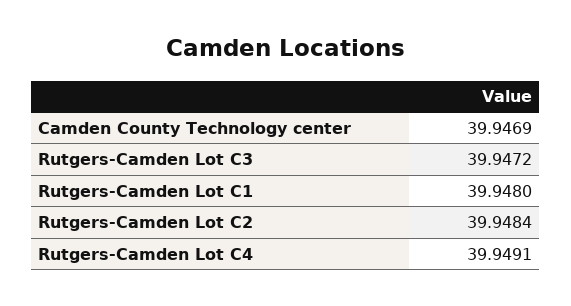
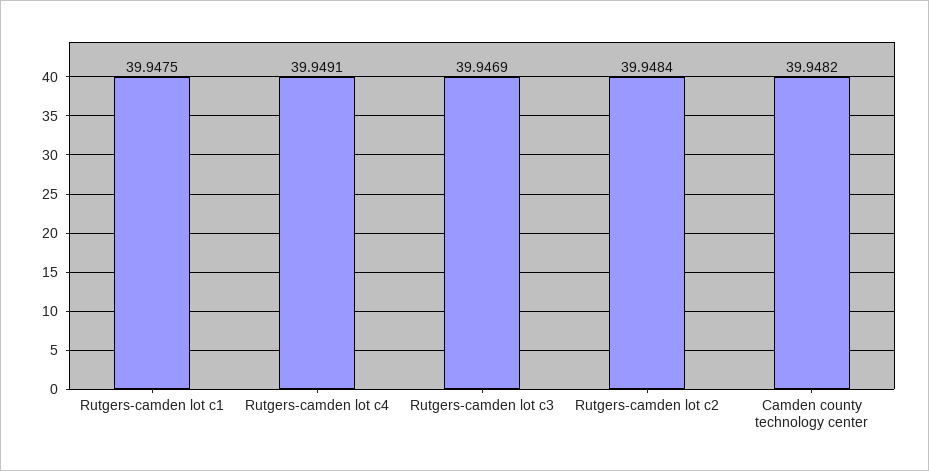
Camden County Technology center: 39.9469 -> 39.9482
Rutgers-Camden Lot C3: 39.9472 -> 39.9469
Rutgers-Camden Lot C1: 39.948 -> 39.9475

